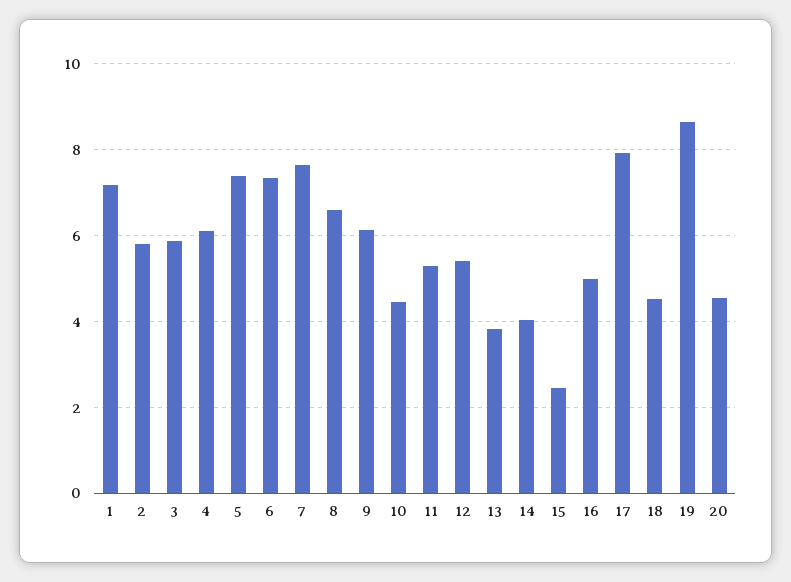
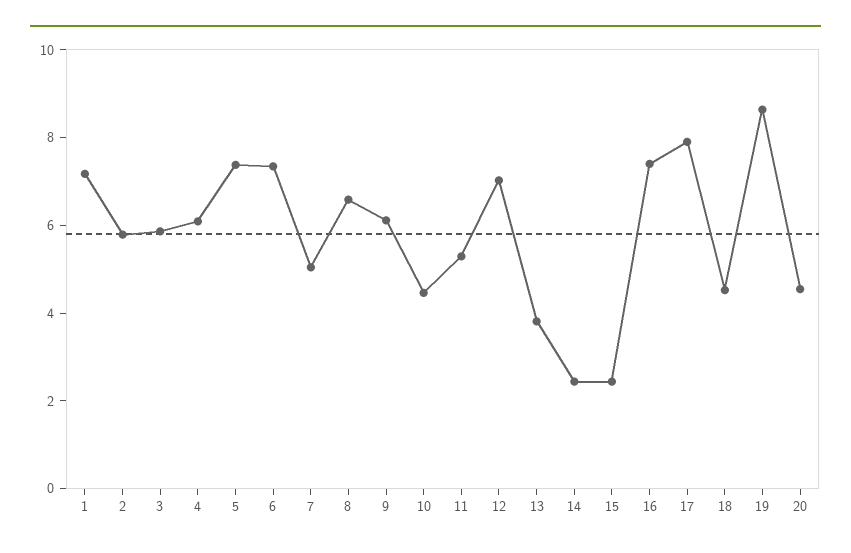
7: 7.6 -> 5
12: 5.4 -> 7
14: 4 -> 2.5
16: 5 -> 7.5

